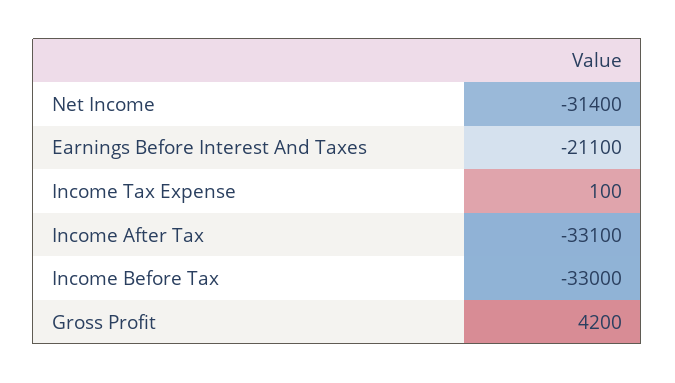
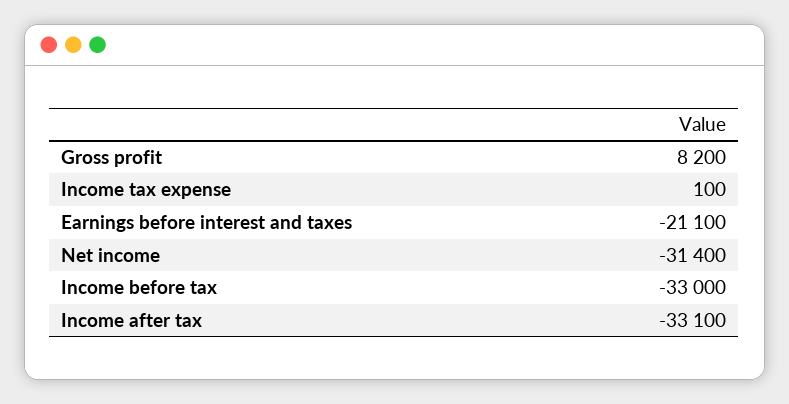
Gross Profit: 4200 -> 8200

